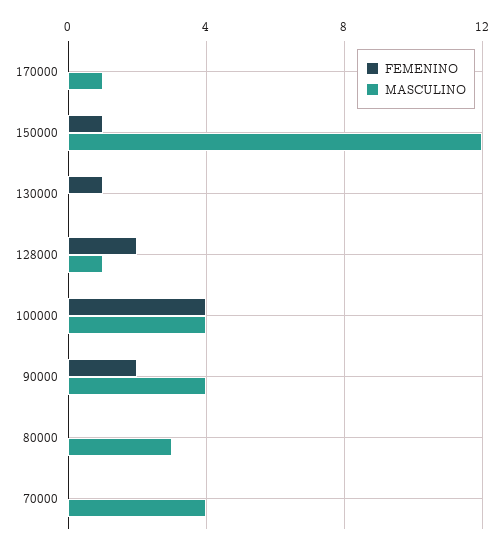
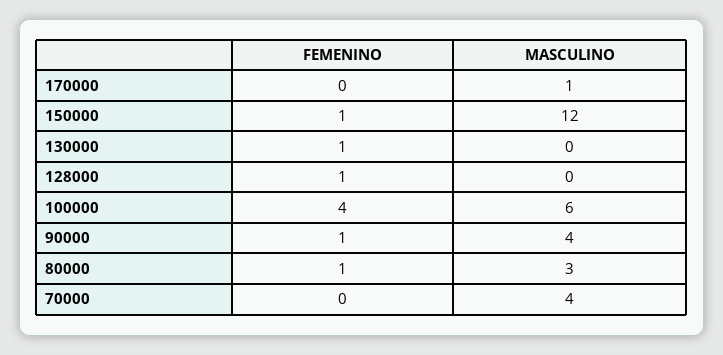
FEMENINO, 128000: 2 -> 1
MASCULINO, 128000: 1 -> 0
MASCULINO, 100000: 4 -> 6
FEMENINO, 90000: 2 -> 1
FEMENINO, 80000: 0 -> 1

